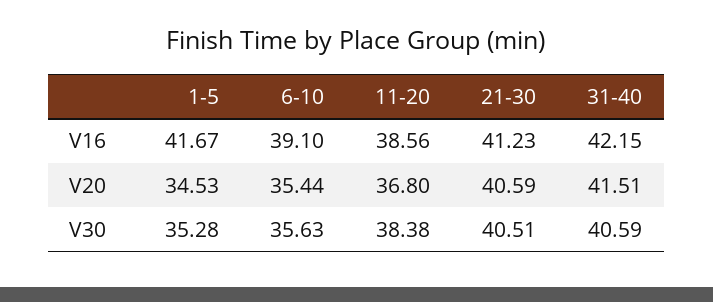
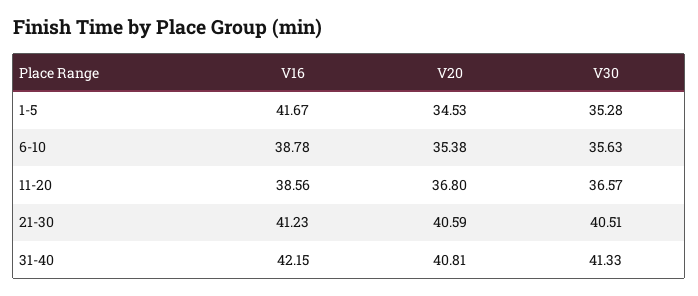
6-10, V16: 39.1 -> 38.78
6-10, V20: 35.44 -> 35.38
31-40, V20: 41.51 -> 40.81
11-20, V30: 38.38 -> 36.57
31-40, V30: 40.59 -> 41.33

